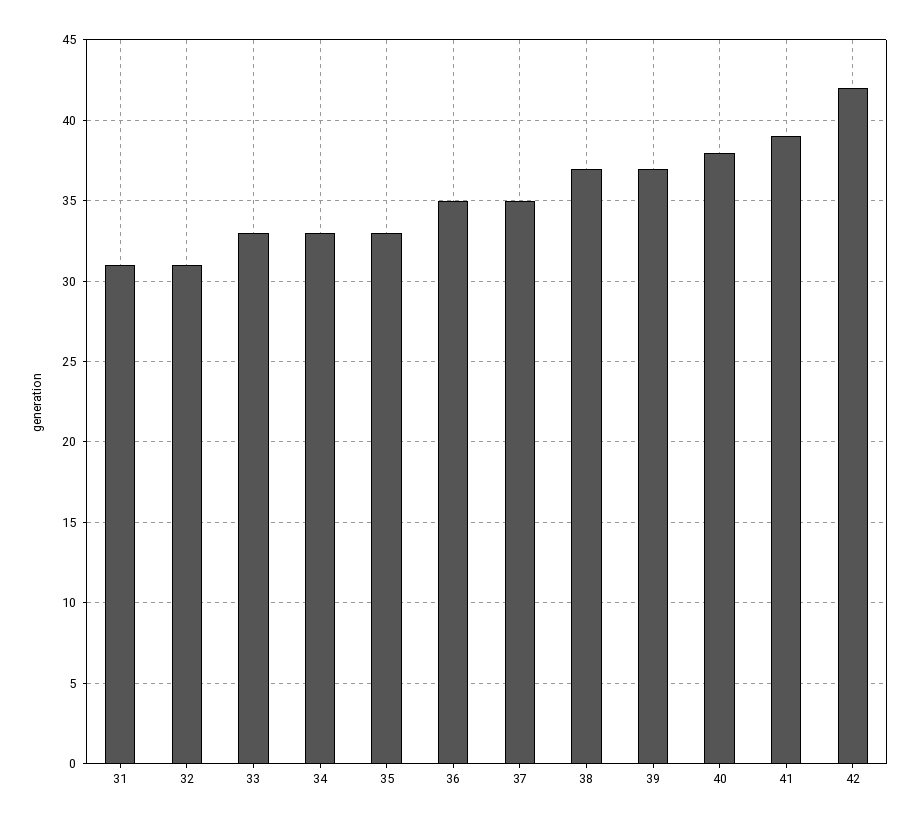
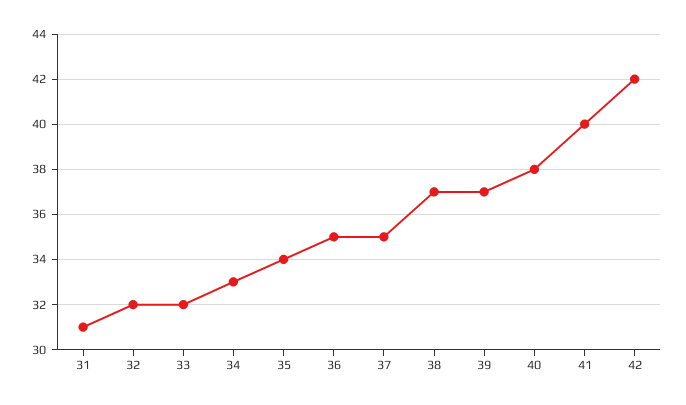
32: 31 -> 32
33: 33 -> 32
35: 33 -> 34
41: 39 -> 40

